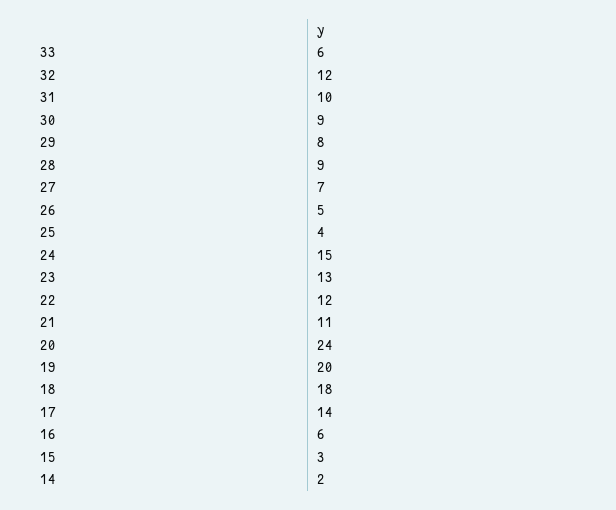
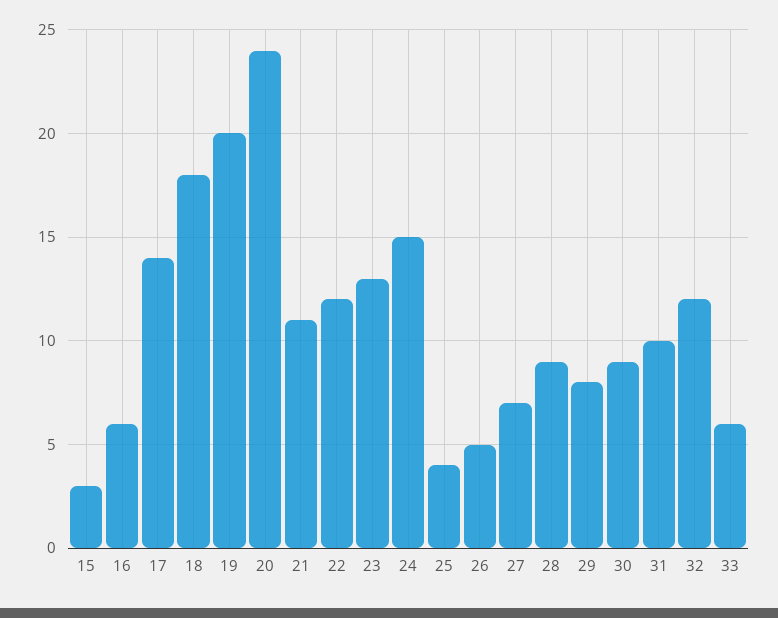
14: 2 -> none

